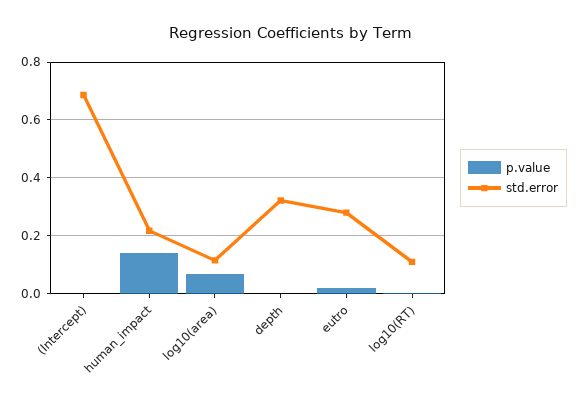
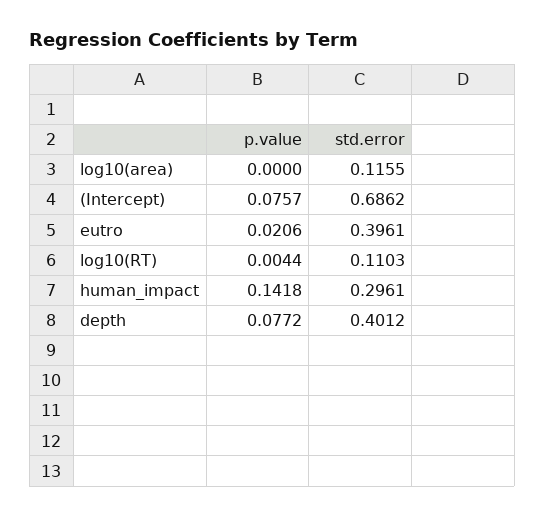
p.value, (Intercept): 0 -> 0.0757
std.error, human_impact: 0.225 -> 0.2961
p.value, log10(area): 0.075 -> 0
p.value, depth: 0 -> 0.0772
std.error, depth: 0.325 -> 0.4012
std.error, eutro: 0.275 -> 0.3961

